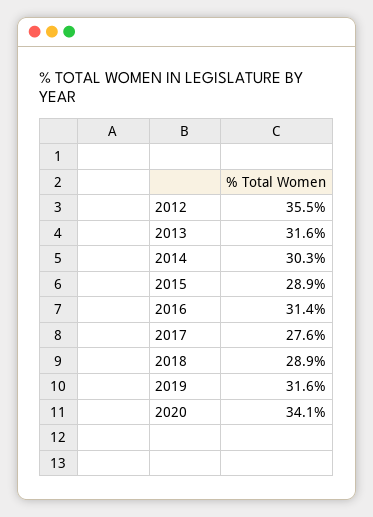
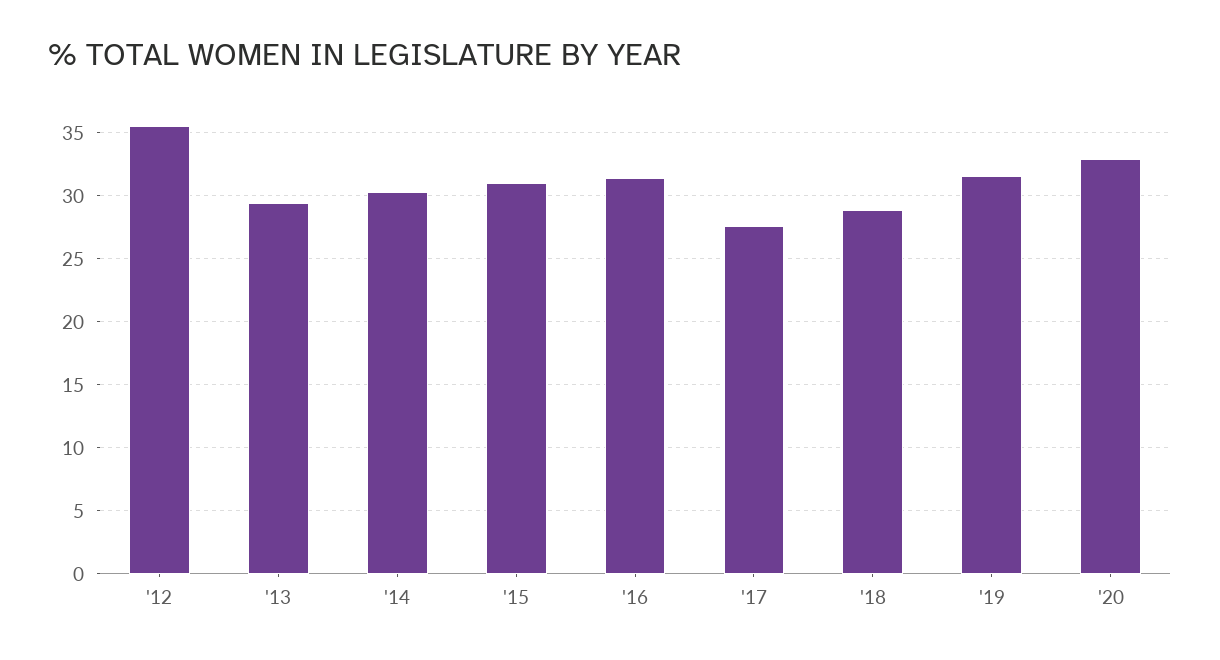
2013: 31.6 -> 29.5
2015: 28.9 -> 31
2020: 34.1 -> 33

